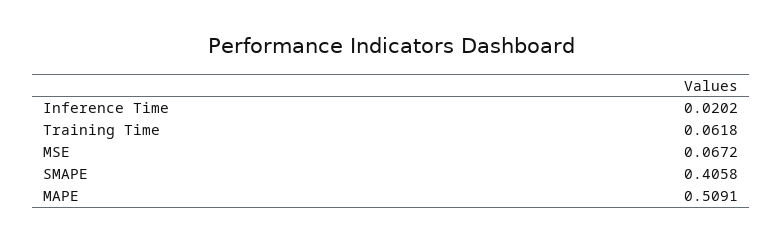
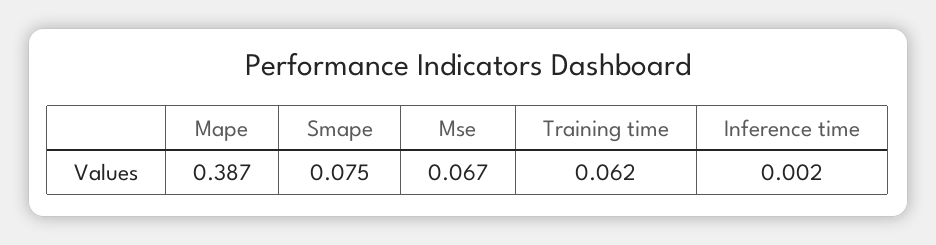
Inference Time: 0.0202 -> 0.002
SMAPE: 0.4058 -> 0.075
MAPE: 0.5091 -> 0.387

